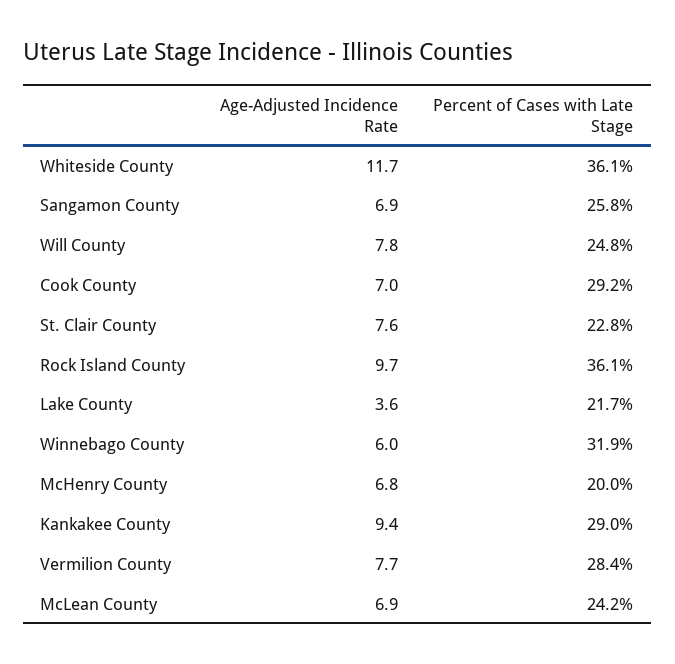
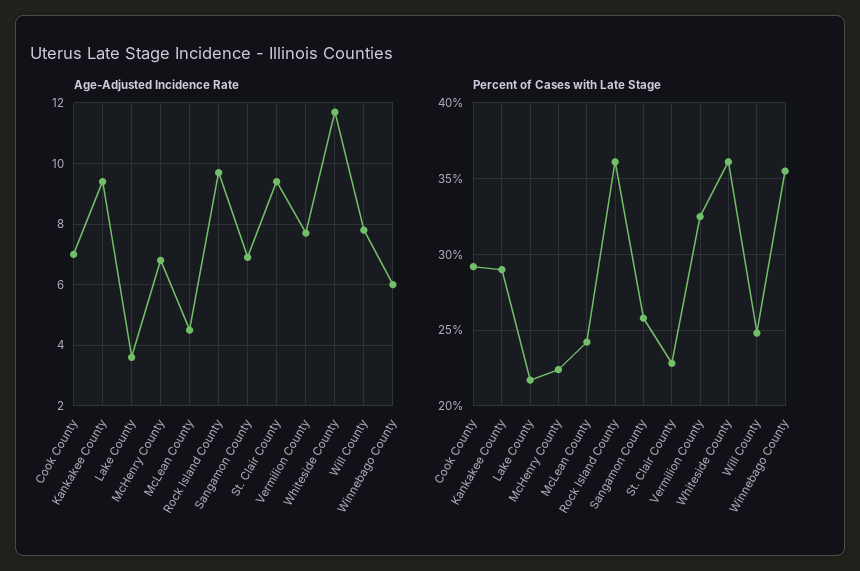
Age-Adjusted Incidence Rate, St. Clair County: 7.6 -> 9.5
Percent of Cases with Late Stage, Winnebago County: 31.9 -> 35.5
Percent of Cases with Late Stage, McHenry County: 20 -> 22.5
Percent of Cases with Late Stage, Vermilion County: 28.4 -> 32.5
Age-Adjusted Incidence Rate, McLean County: 6.9 -> 4.5

